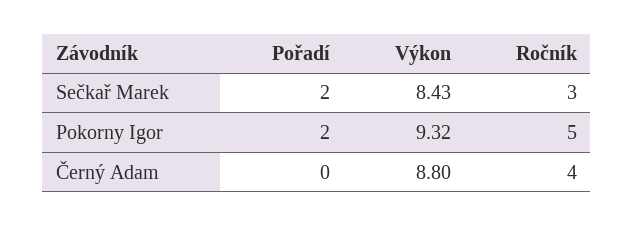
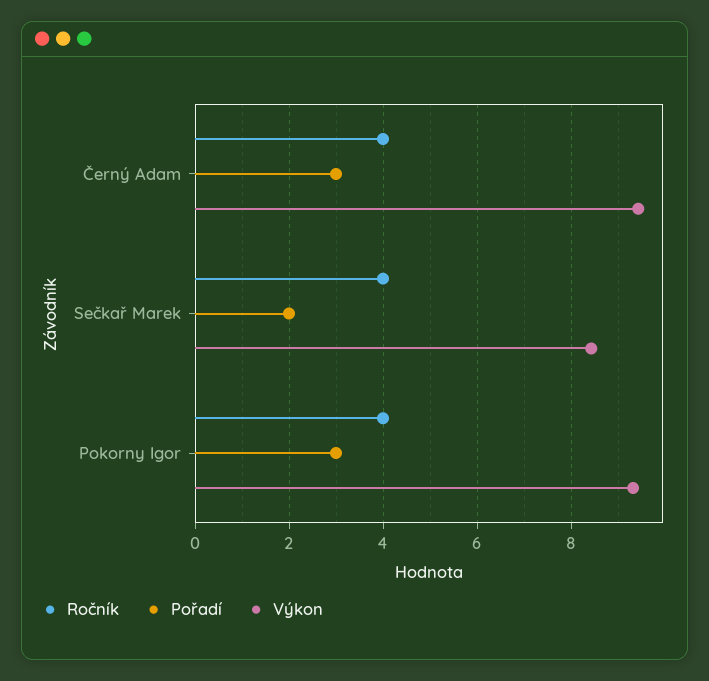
Ročník, Sečkař Marek: 3 -> 4
Pořadí, Pokorny Igor: 2 -> 3
Ročník, Pokorny Igor: 5 -> 4
Pořadí, Černý Adam: 0 -> 3
Výkon, Černý Adam: 8.8 -> 9.4

